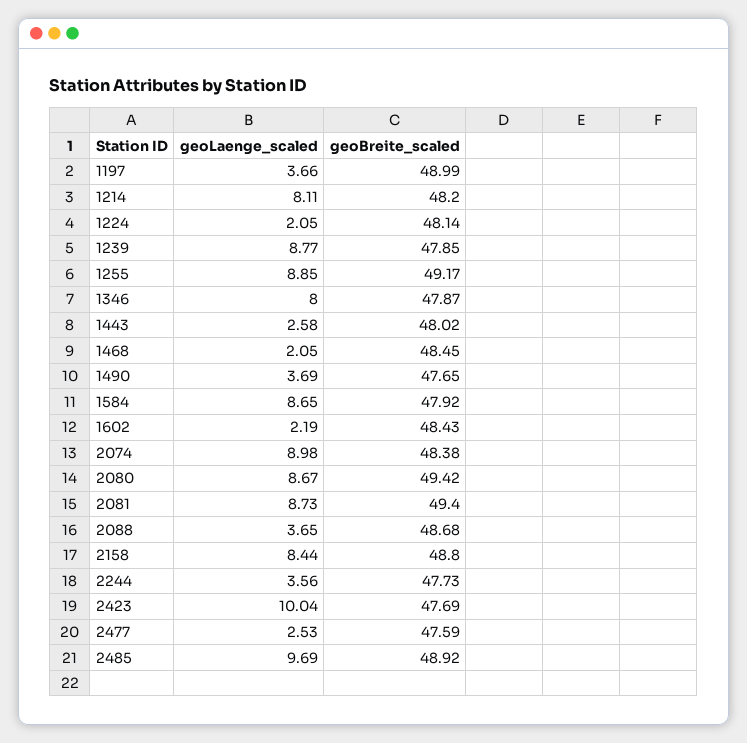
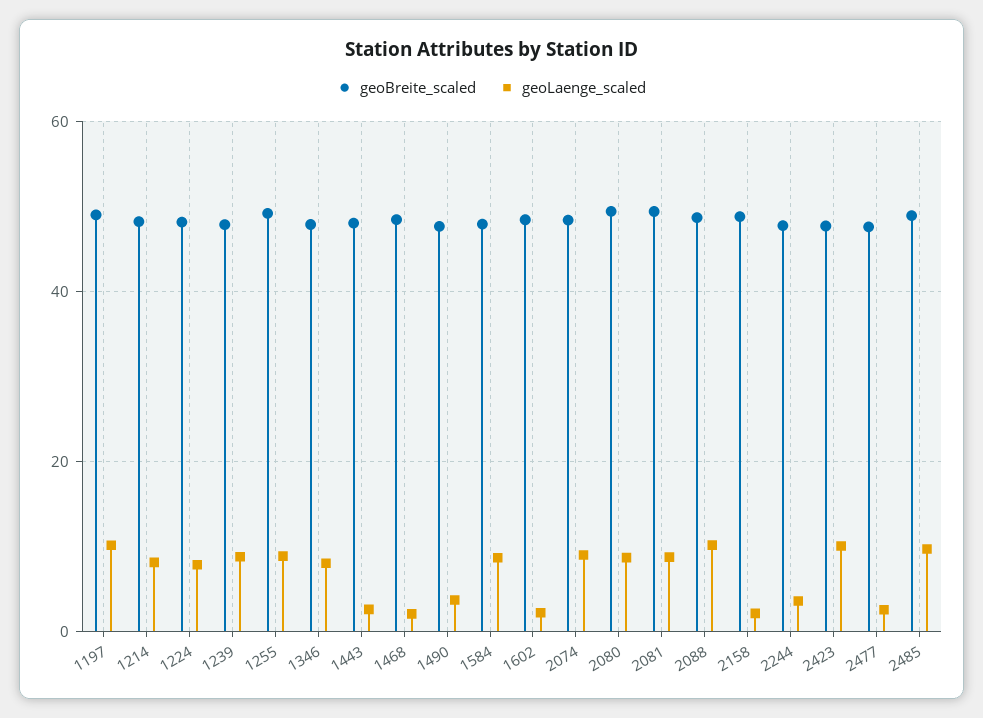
geoLaenge_scaled, 1197: 3.66 -> 10
geoLaenge_scaled, 1224: 2.05 -> 8
geoLaenge_scaled, 2088: 3.65 -> 10
geoLaenge_scaled, 2158: 8.44 -> 2

